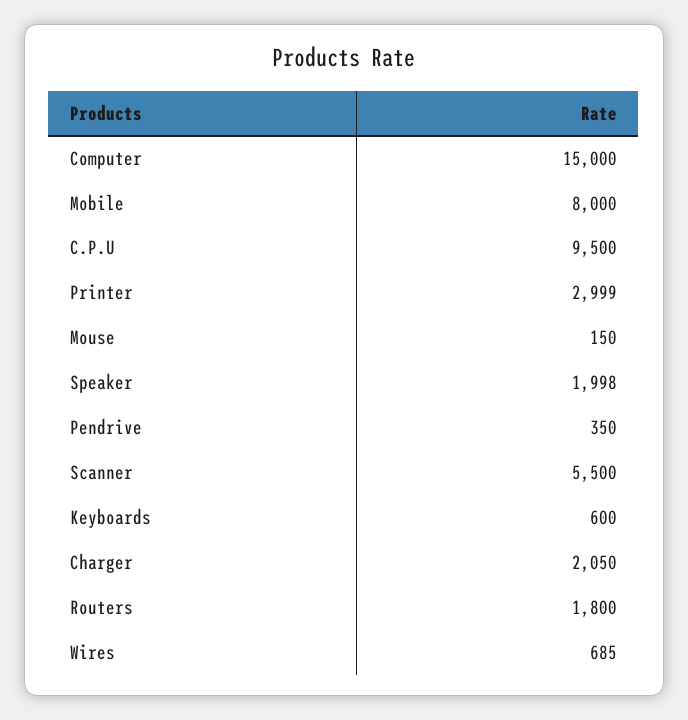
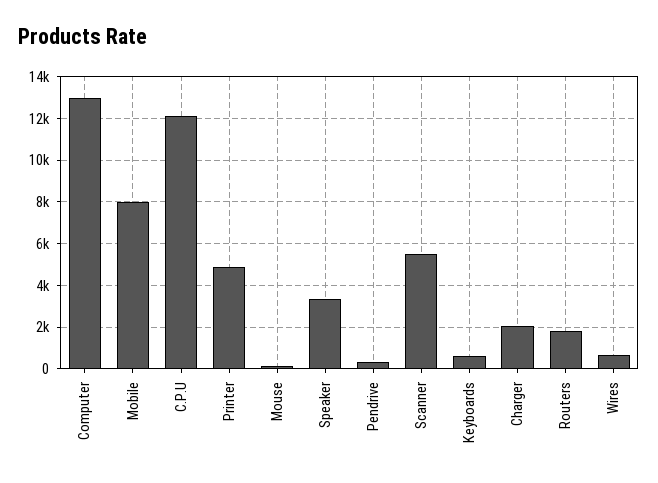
Computer: 15000 -> 13000
C.P.U: 9500 -> 12000
Printer: 2999 -> 5000
Speaker: 1998 -> 3500

